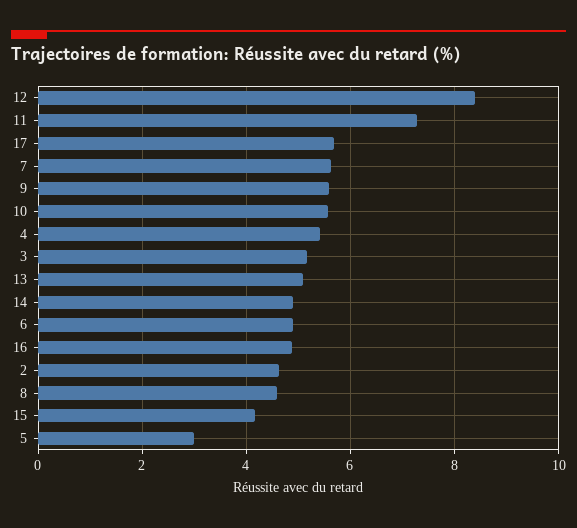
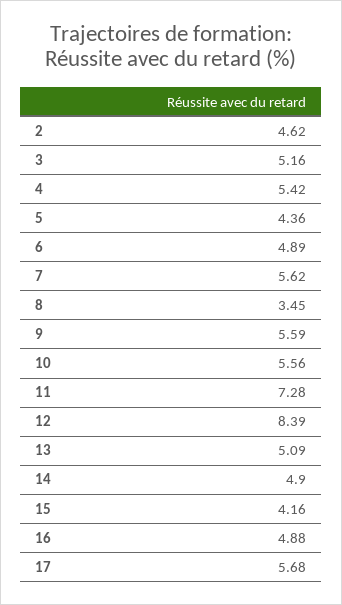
8: 4.6 -> 3.45
5: 3 -> 4.36

